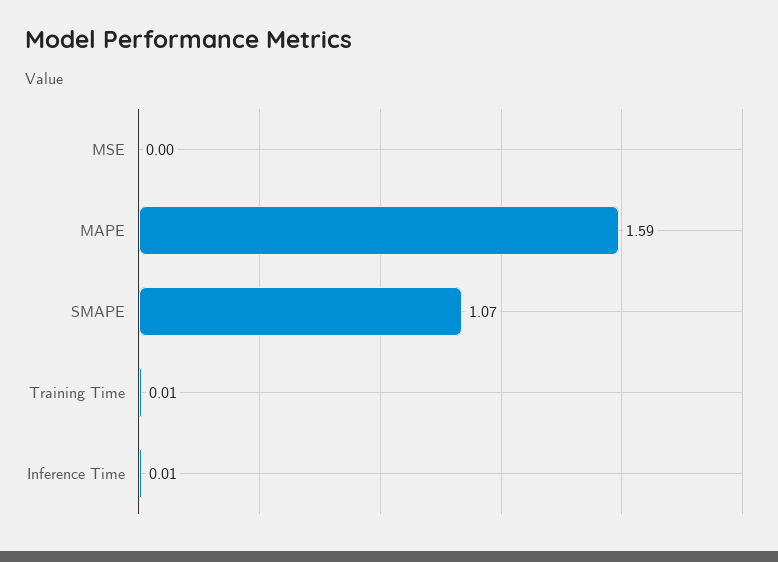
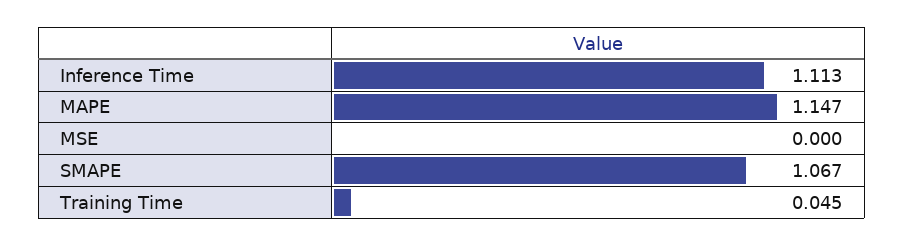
MAPE: 1.59 -> 1.147
Training Time: 0.01 -> 0.045
Inference Time: 0.01 -> 1.113

